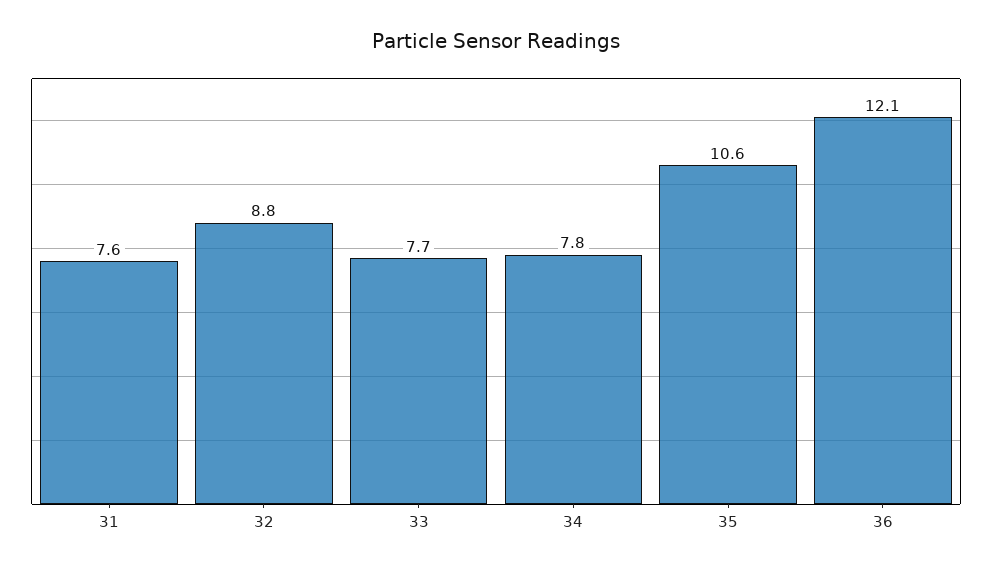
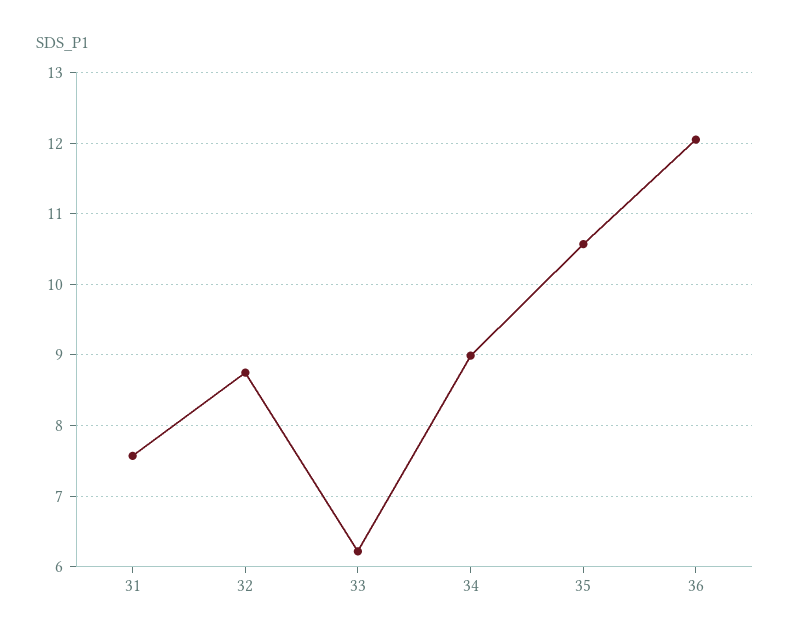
33: 7.7 -> 6.2
34: 7.8 -> 9

